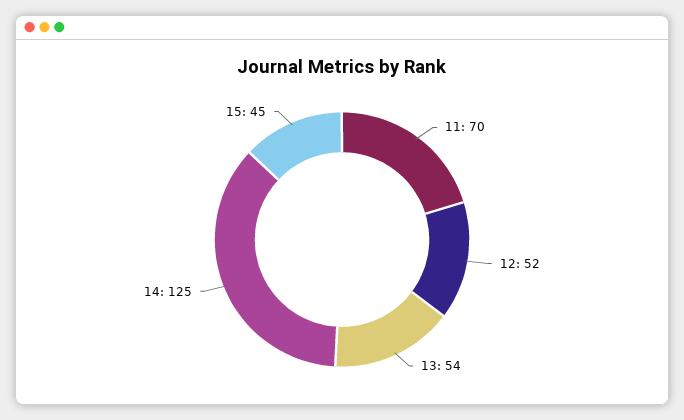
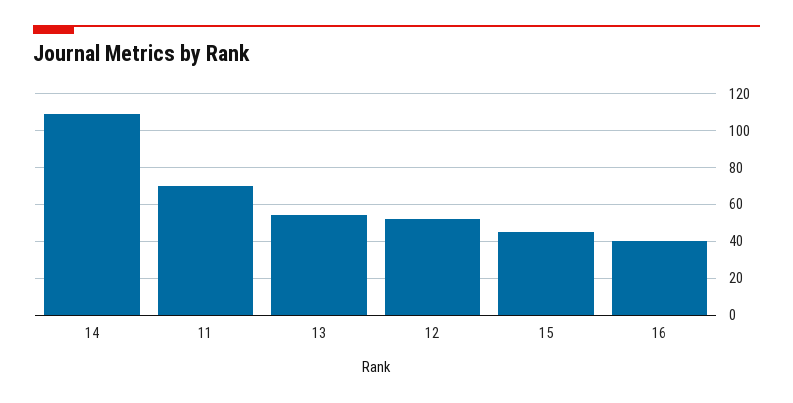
14: 125 -> 110
16: none -> 40

